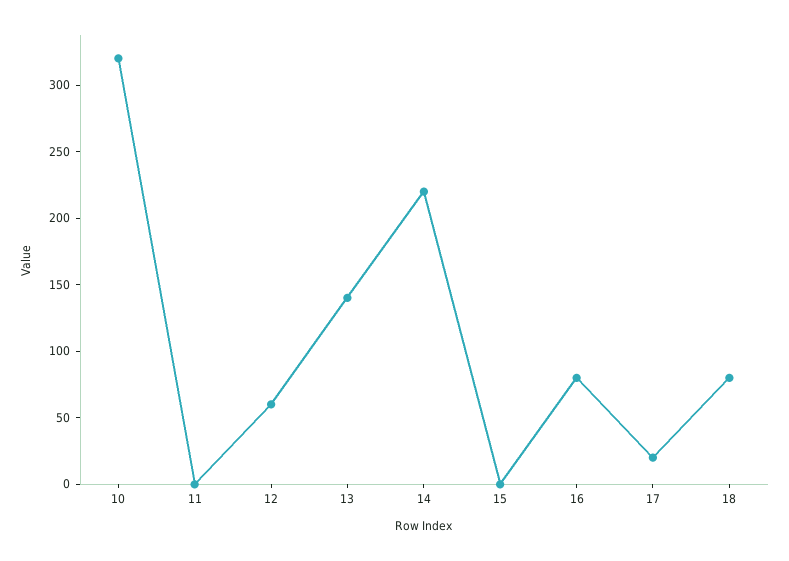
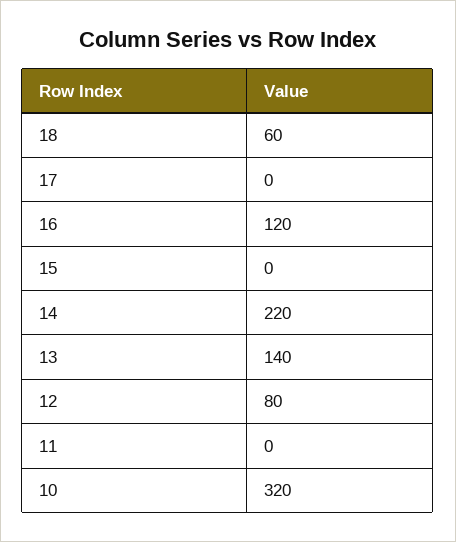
12: 60 -> 80
16: 80 -> 120
17: 20 -> 0
18: 80 -> 60

